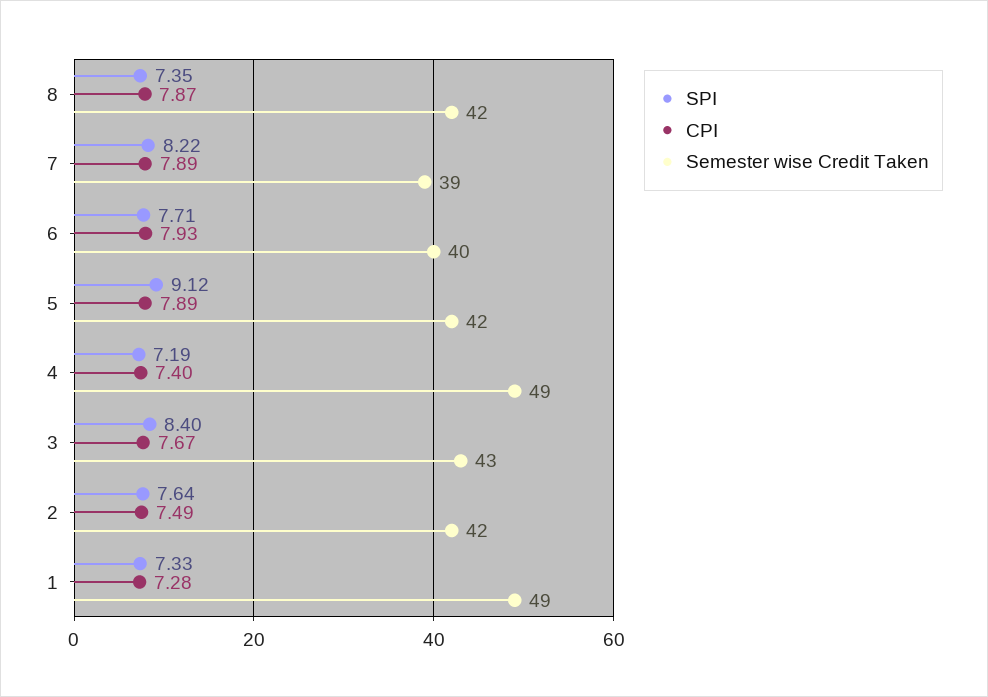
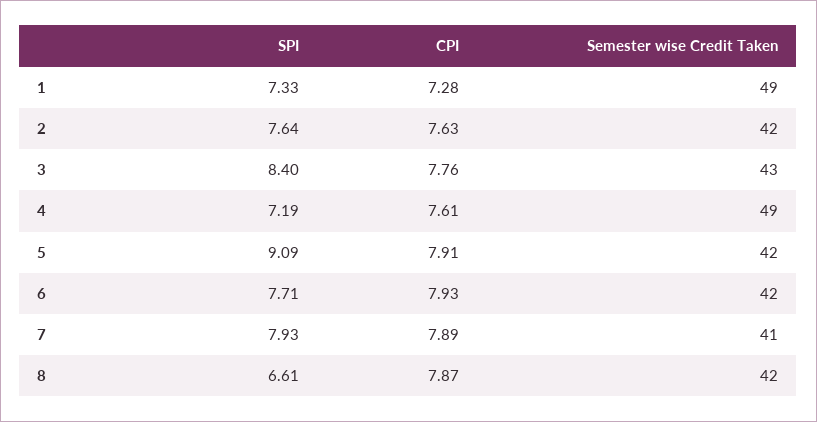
SPI, 8: 7.35 -> 6.61
SPI, 7: 8.22 -> 7.93
Semester wise Credit Taken, 7: 39 -> 41
Semester wise Credit Taken, 6: 40 -> 42
SPI, 5: 9.12 -> 9.09
CPI, 5: 7.89 -> 7.91
CPI, 4: 7.4 -> 7.61
CPI, 3: 7.67 -> 7.76
CPI, 2: 7.49 -> 7.63

